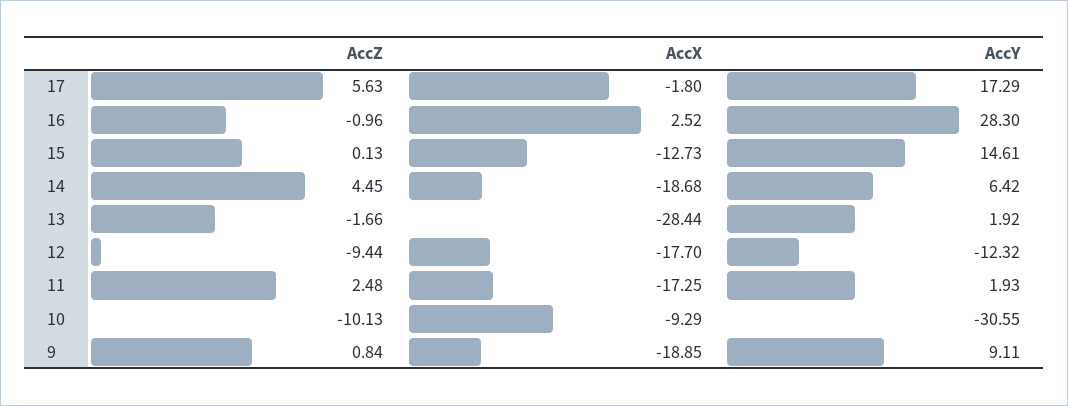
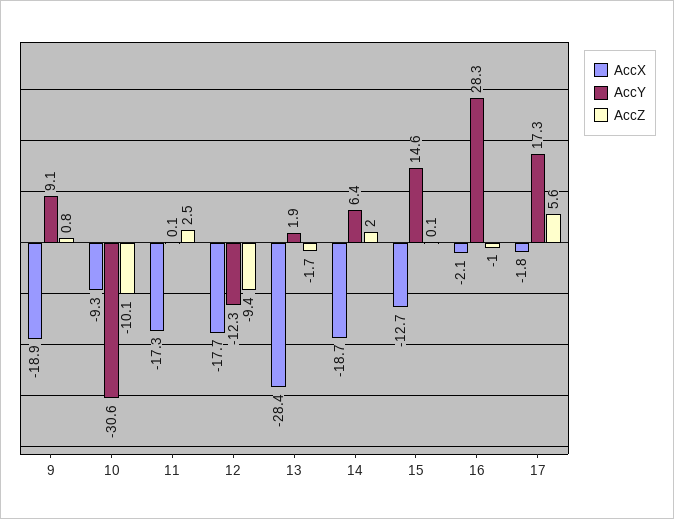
AccX, 16: 2.52 -> -2.1
AccZ, 14: 4.45 -> 2
AccY, 11: 1.93 -> 0.1

